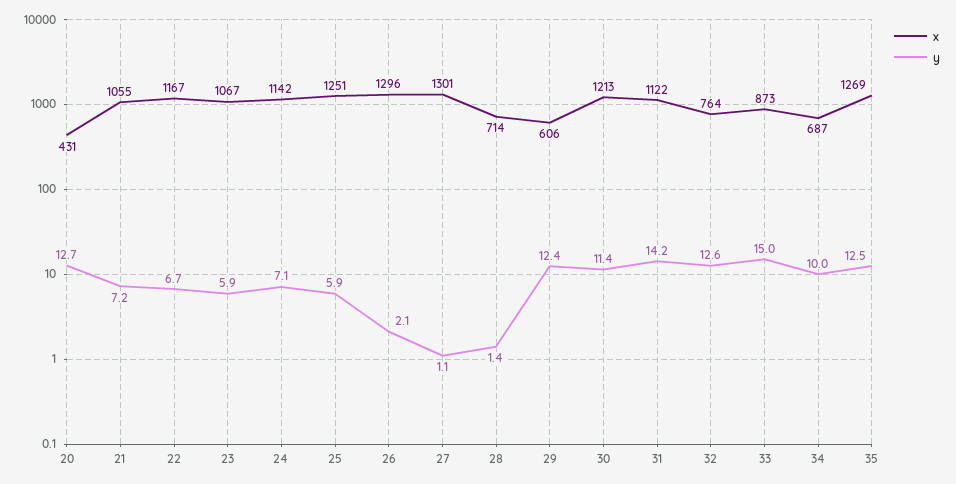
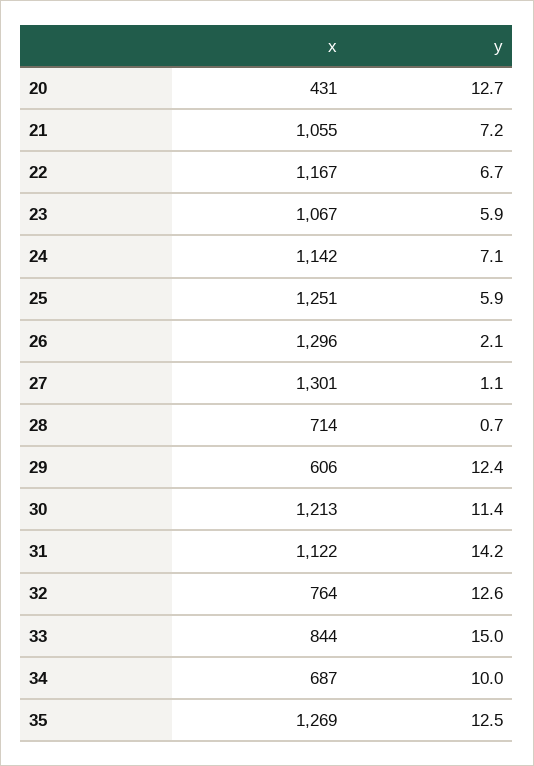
y, 28: 1.4 -> 0.7
x, 33: 873 -> 844

